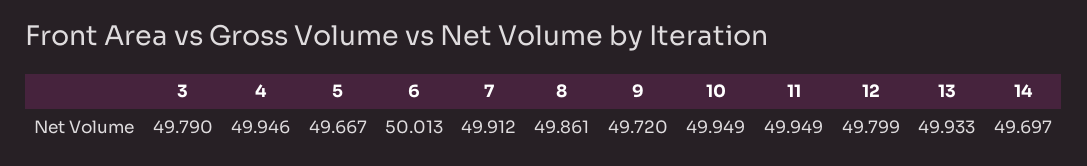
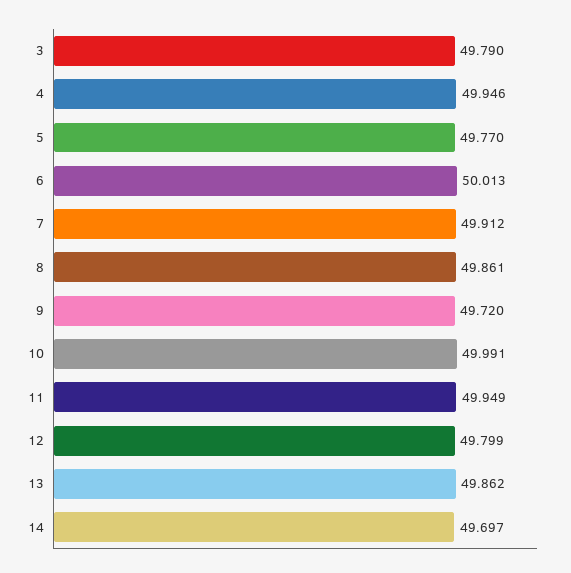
5: 49.667 -> 49.77
10: 49.949 -> 49.991
13: 49.933 -> 49.862

